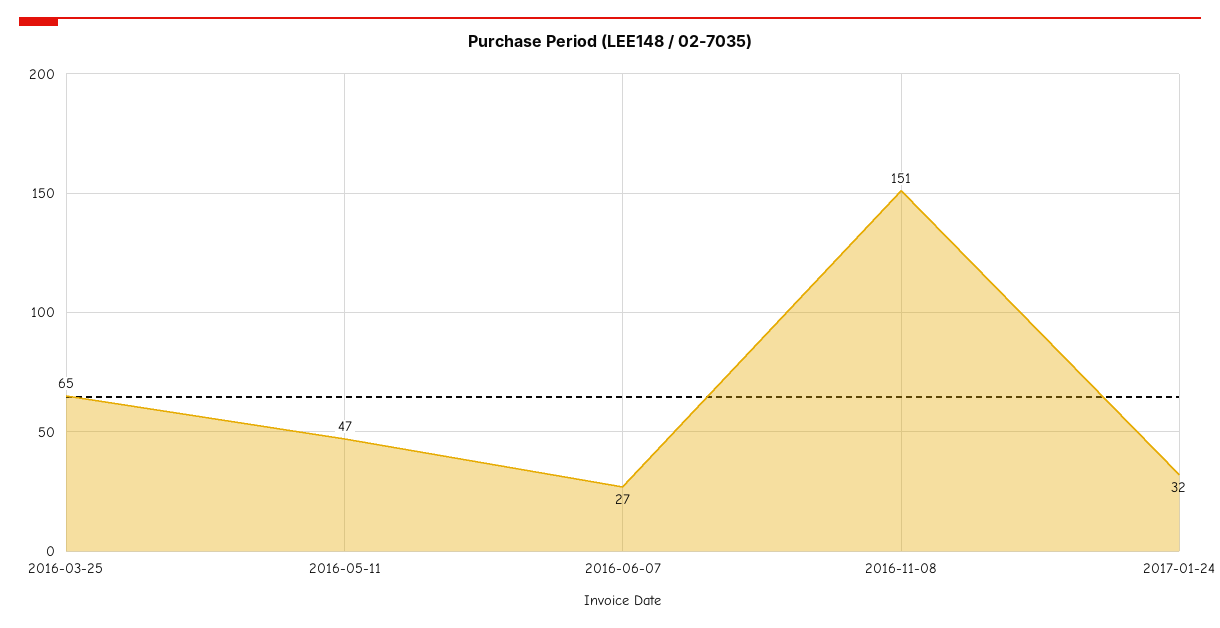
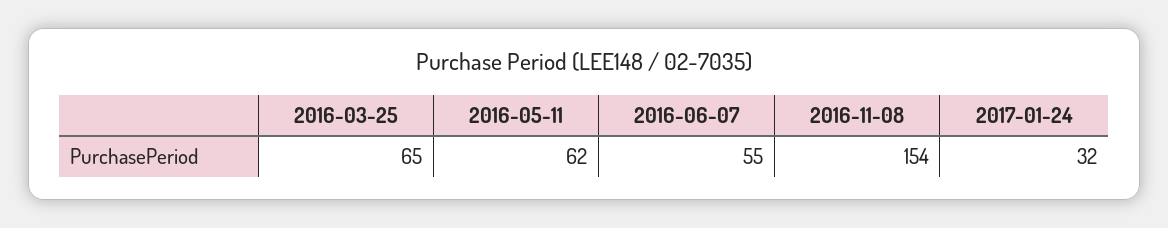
2016-05-11: 47 -> 62
2016-06-07: 27 -> 55
2016-11-08: 151 -> 154

